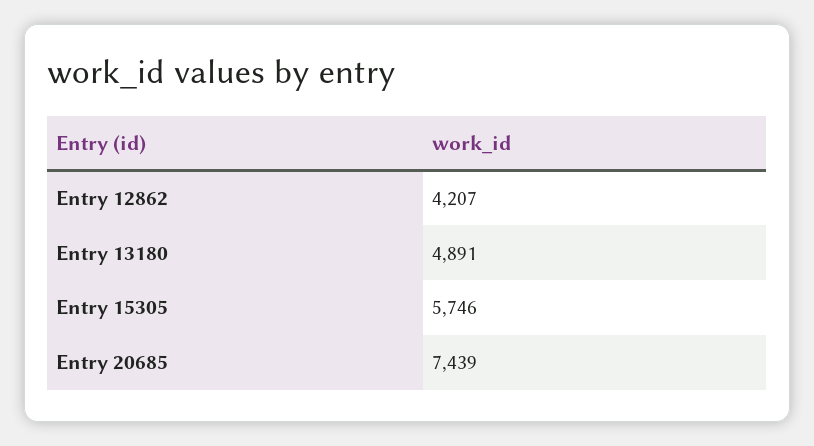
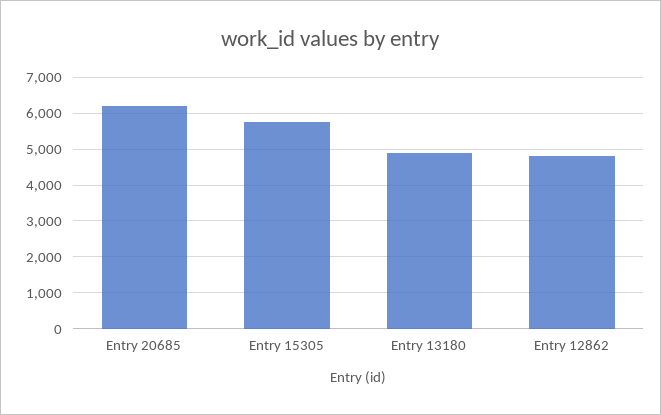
Entry 12862: 4207 -> 4800
Entry 20685: 7439 -> 6200

